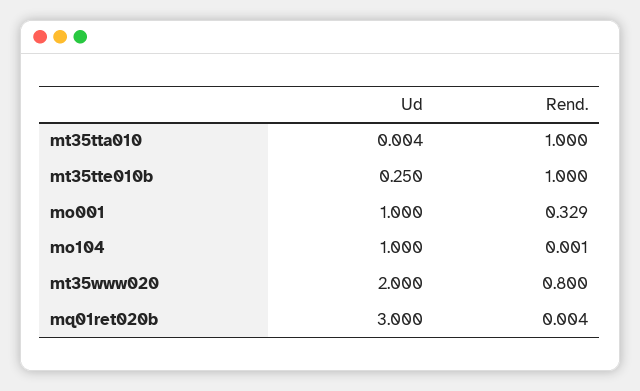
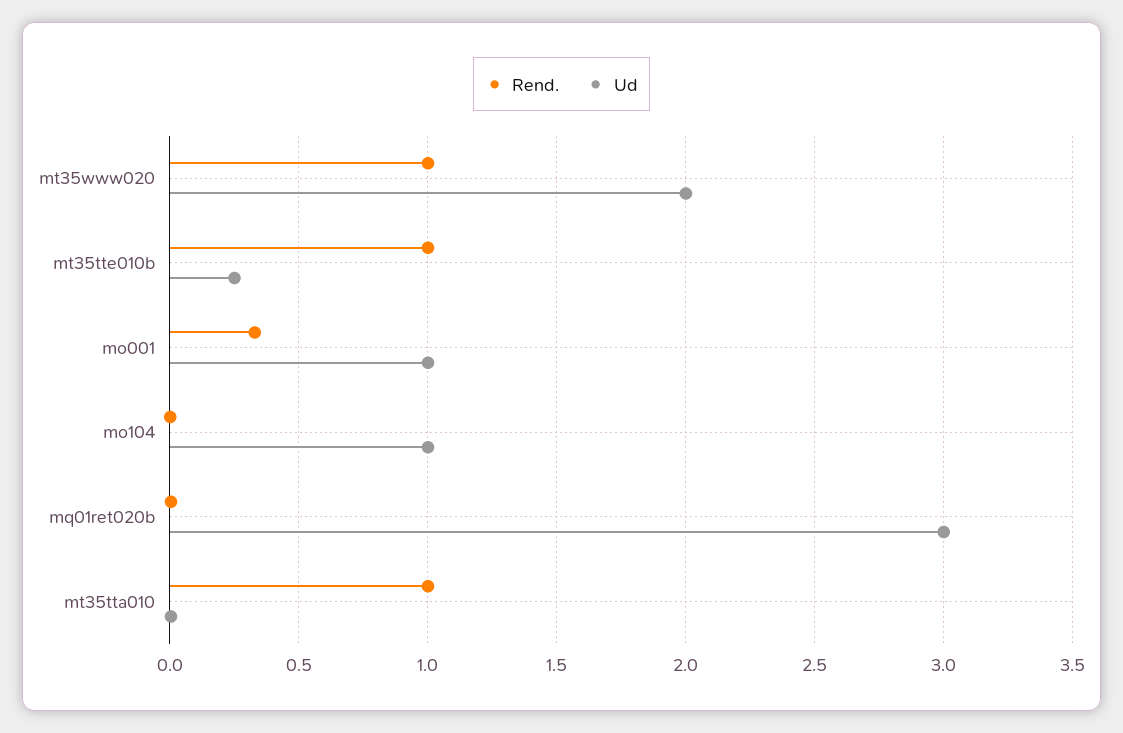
Rend., mt35www020: 0.8 -> 1

